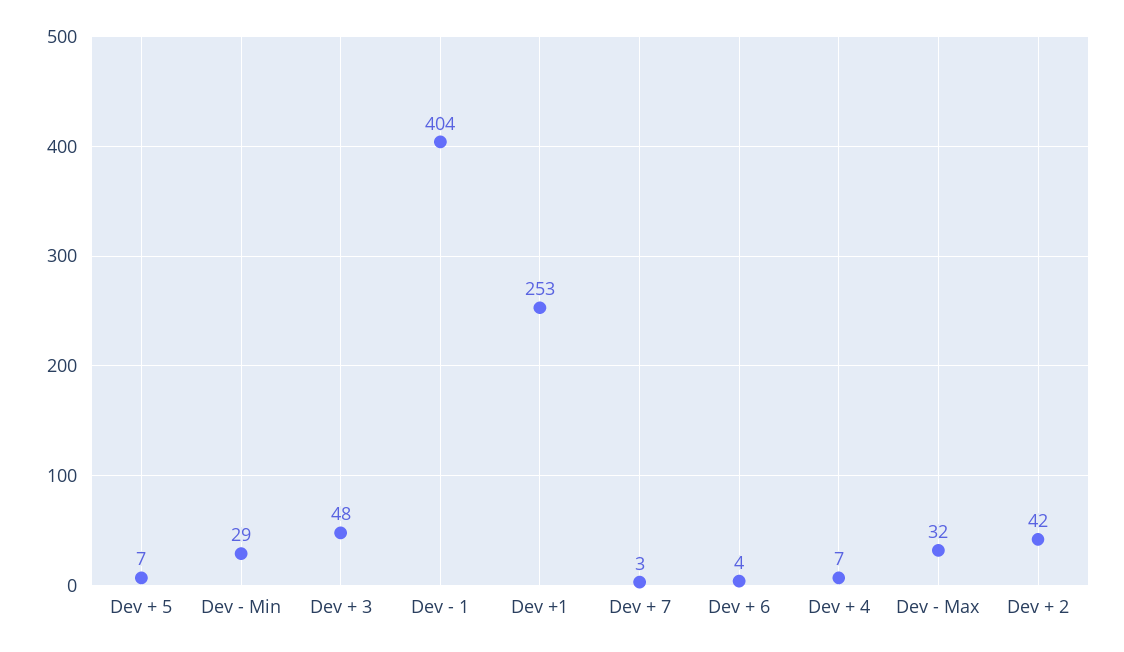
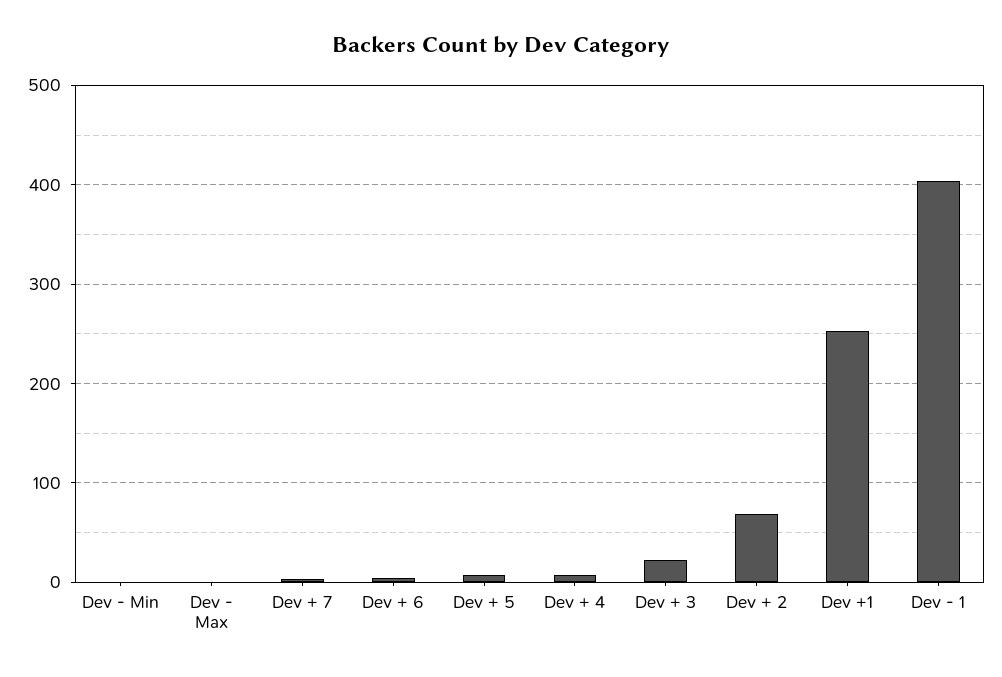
Dev - Min: 29 -> 0
Dev + 3: 48 -> 20
Dev - Max: 32 -> 0
Dev + 2: 42 -> 70

